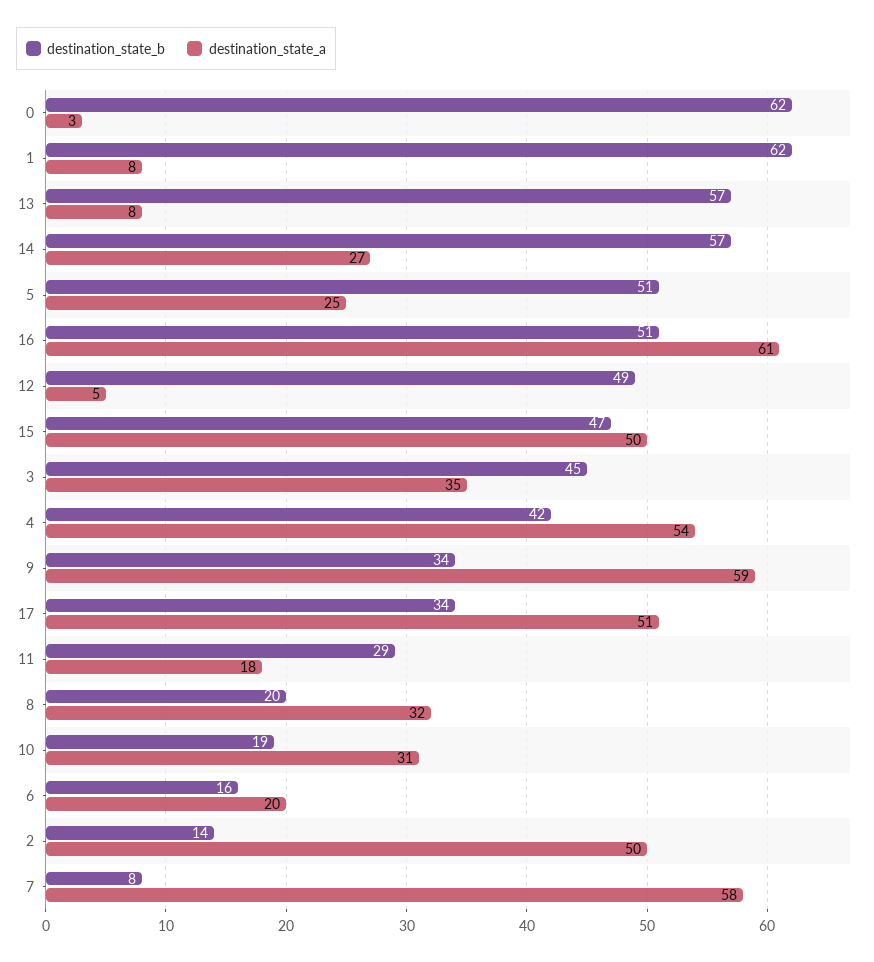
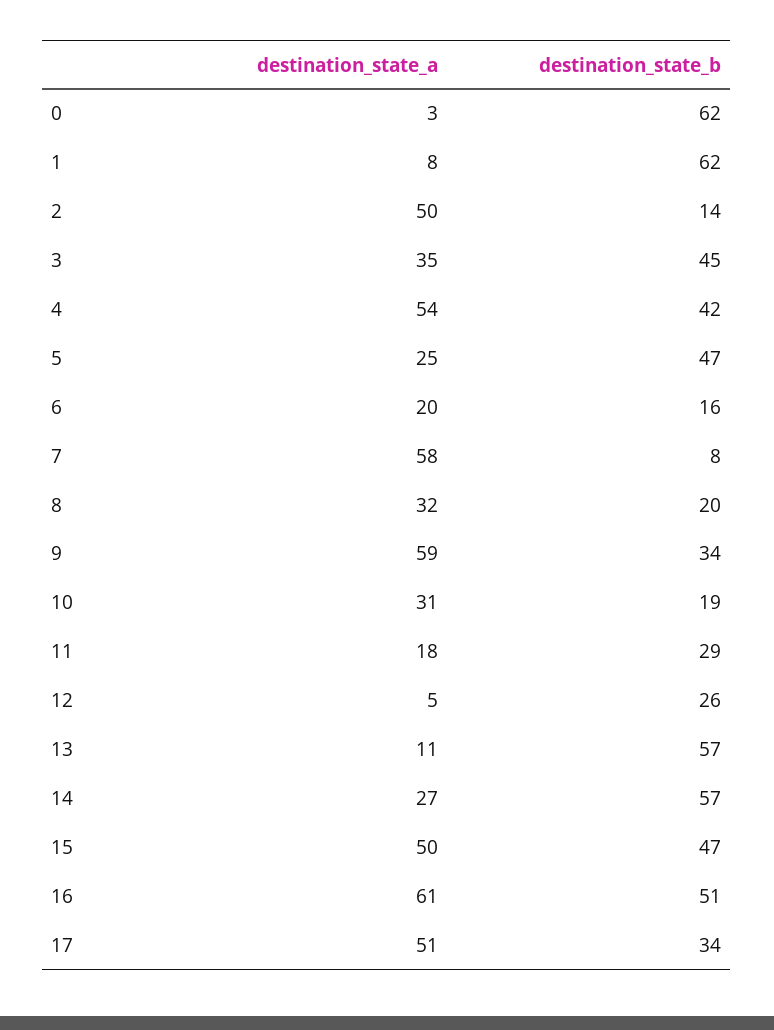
destination_state_a, 13: 8 -> 11
destination_state_b, 5: 51 -> 47
destination_state_b, 12: 49 -> 26

